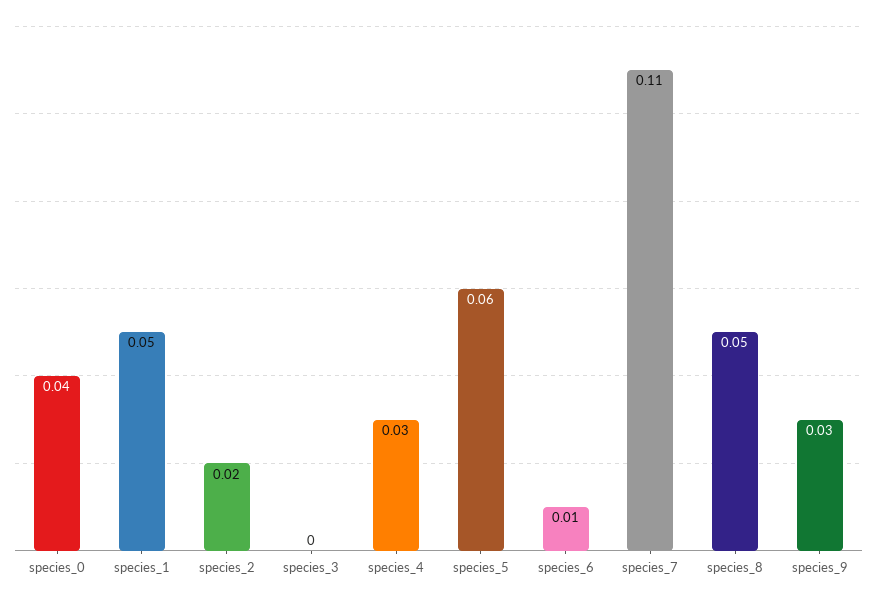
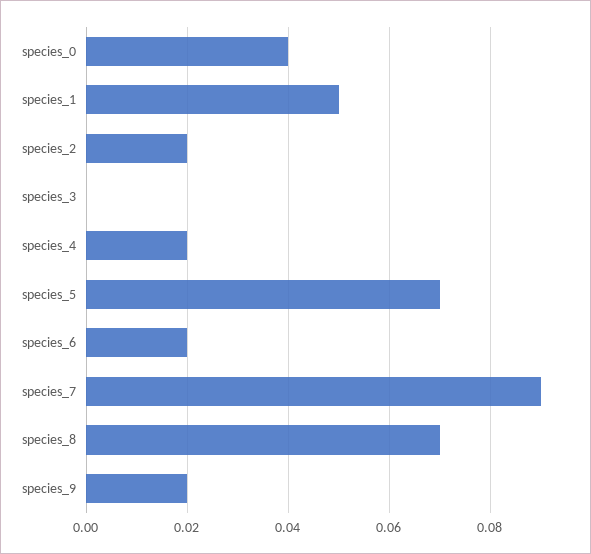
species_4: 0.03 -> 0.02
species_5: 0.06 -> 0.07
species_6: 0.01 -> 0.02
species_7: 0.11 -> 0.09
species_8: 0.05 -> 0.07
species_9: 0.03 -> 0.02

